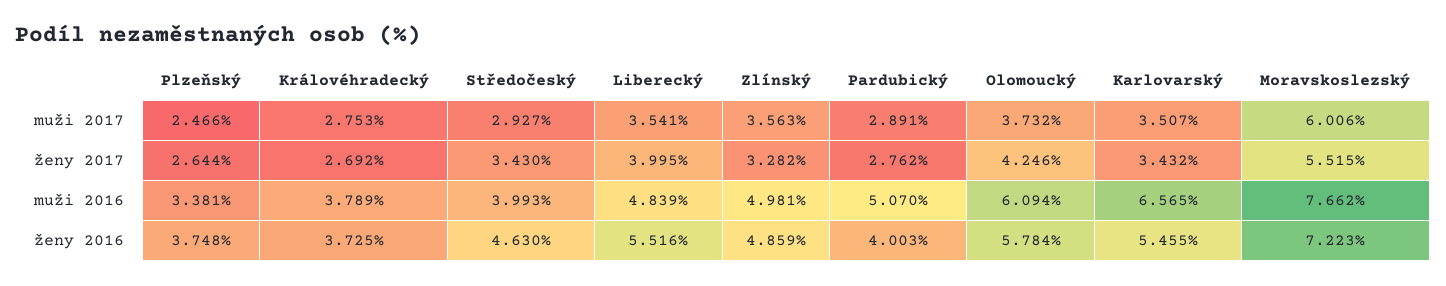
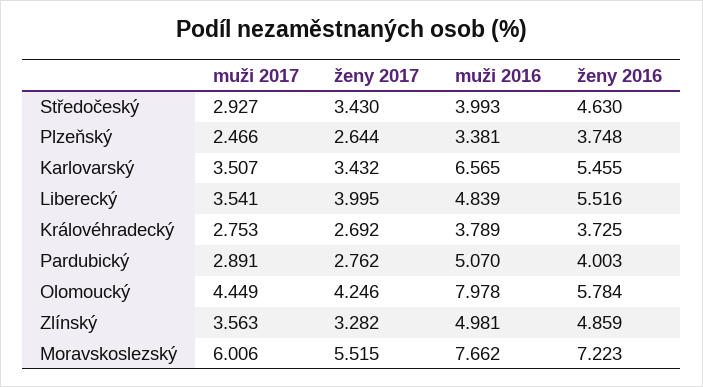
Olomoucký, muži 2017: 3.732 -> 4.449
Olomoucký, muži 2016: 6.094 -> 7.978

